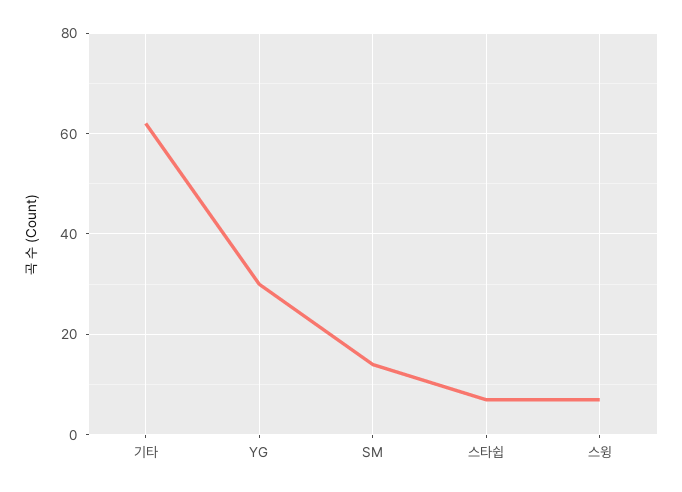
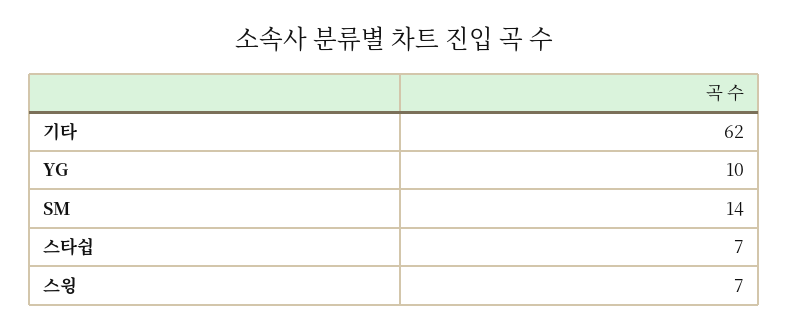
YG: 30 -> 10

